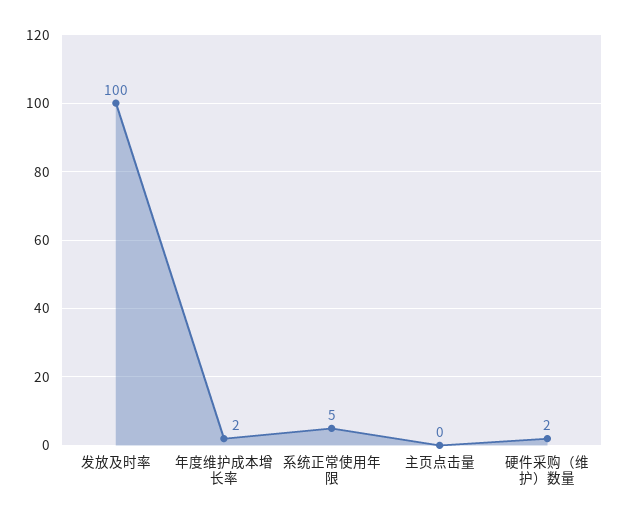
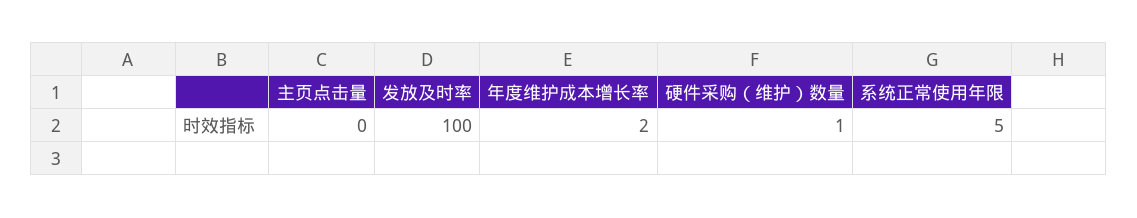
硬件采购（维护）数量: 2 -> 1

